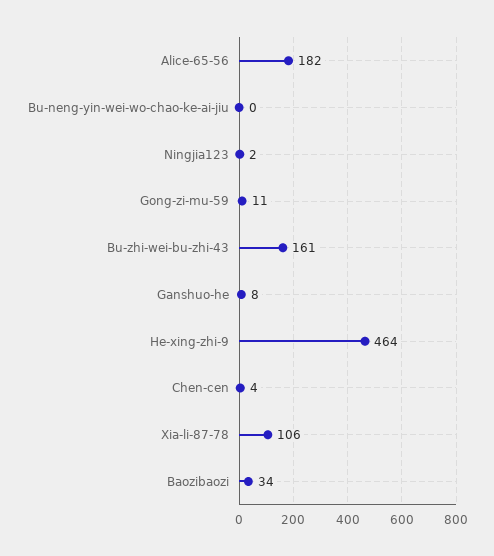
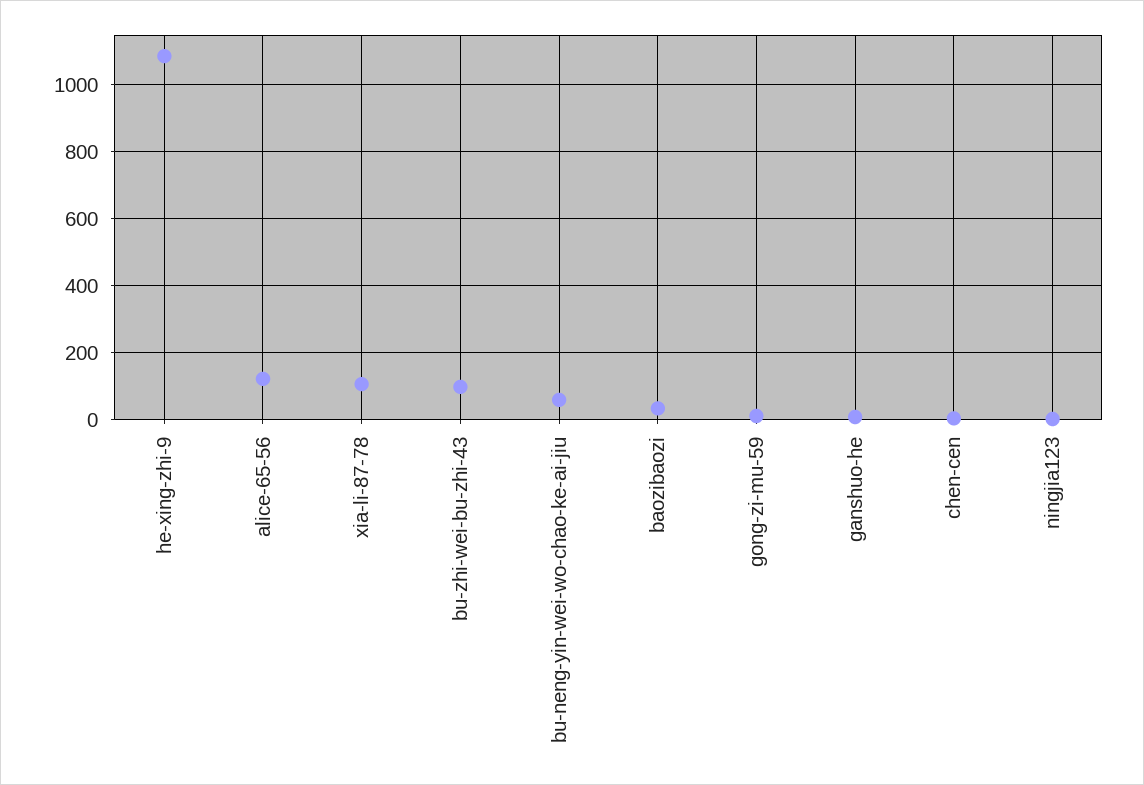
Alice-65-56: 182 -> 120
Bu-neng-yin-wei-wo-chao-ke-ai-jiu: 0 -> 60
Bu-zhi-wei-bu-zhi-43: 161 -> 100
He-xing-zhi-9: 464 -> 1080

